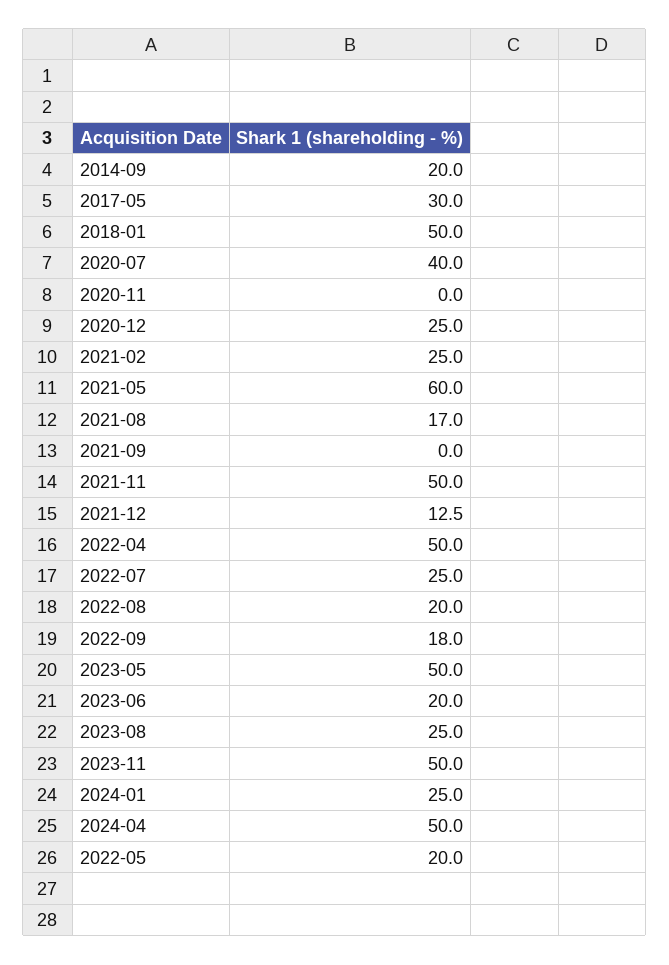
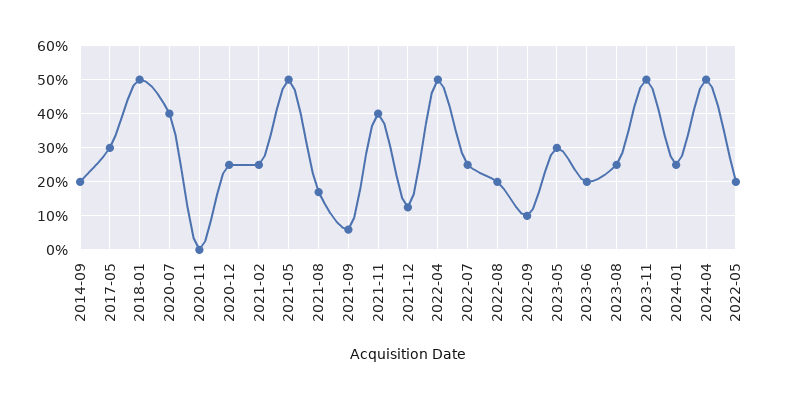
2021-05: 60 -> 50
2021-09: 0 -> 6
2021-11: 50 -> 40
2022-09: 18 -> 10
2023-05: 50 -> 30

